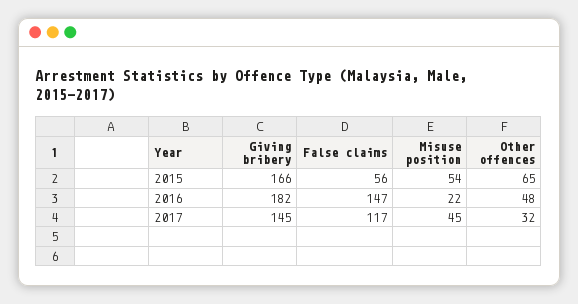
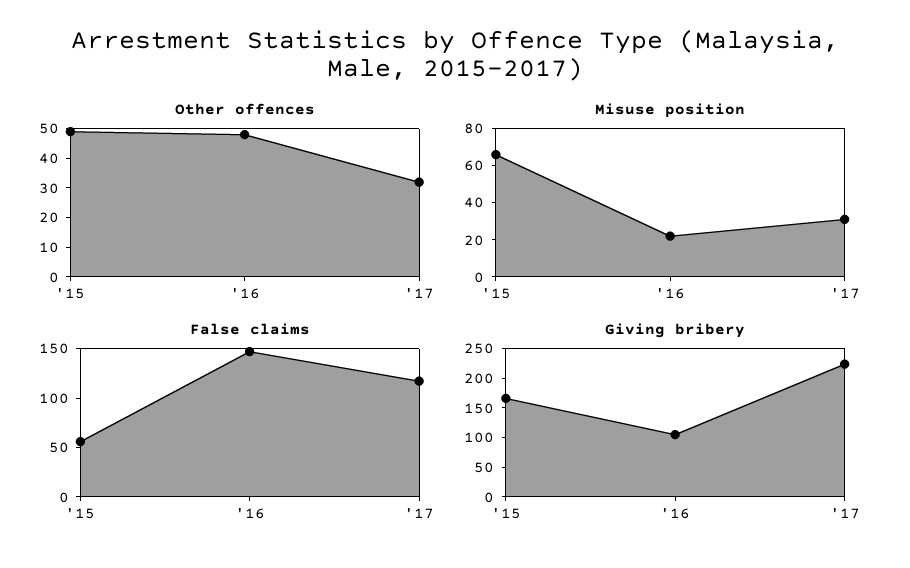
Misuse position, 2015: 54 -> 65
Other offences, 2015: 65 -> 50
Giving bribery, 2016: 182 -> 100
Giving bribery, 2017: 145 -> 225
Misuse position, 2017: 45 -> 30

